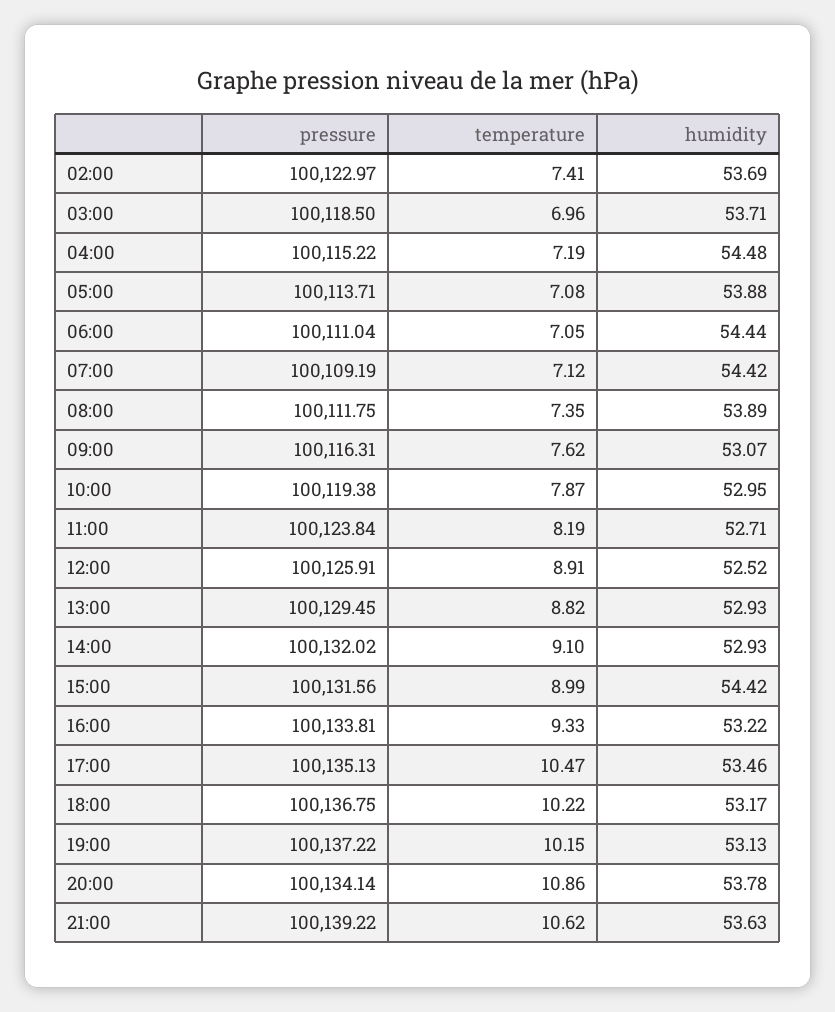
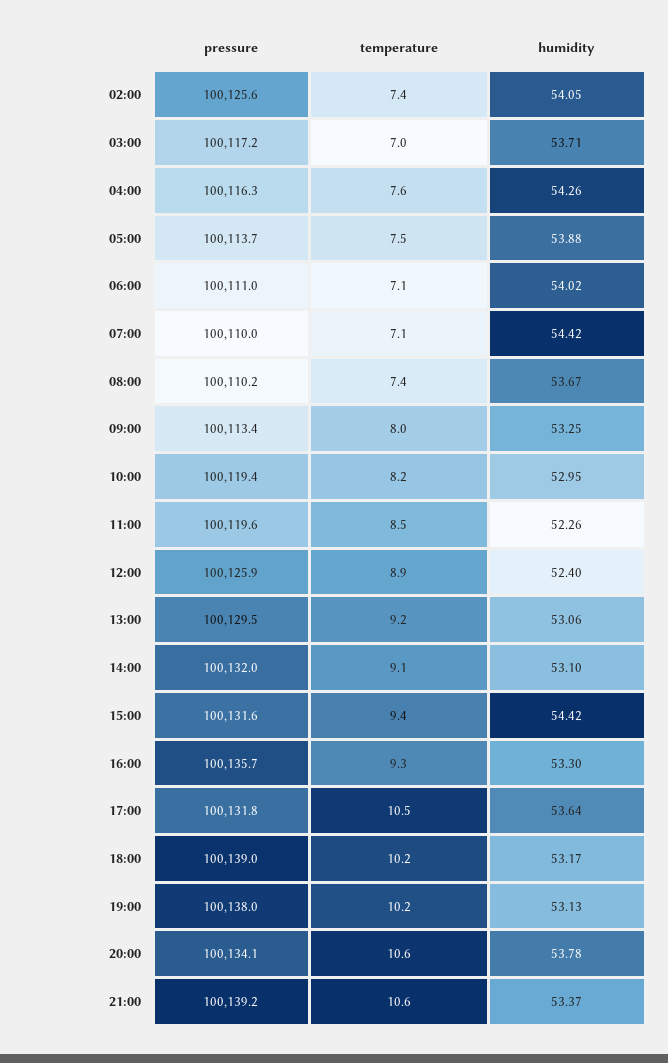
pressure, 02:00: 100122.97 -> 100125.6
humidity, 02:00: 53.69 -> 54.05
pressure, 03:00: 100118.5 -> 100117.2
pressure, 04:00: 100115.22 -> 100116.3
temperature, 04:00: 7.19 -> 7.6
humidity, 04:00: 54.48 -> 54.26
temperature, 05:00: 7.08 -> 7.5
humidity, 06:00: 54.44 -> 54.02
pressure, 07:00: 100109.19 -> 100110
pressure, 08:00: 100111.75 -> 100110.2
humidity, 08:00: 53.89 -> 53.67
pressure, 09:00: 100116.31 -> 100113.4
temperature, 09:00: 7.62 -> 8
humidity, 09:00: 53.07 -> 53.25
temperature, 10:00: 7.87 -> 8.2
pressure, 11:00: 100123.84 -> 100119.6
temperature, 11:00: 8.19 -> 8.5
humidity, 11:00: 52.71 -> 52.26
humidity, 12:00: 52.52 -> 52.4
temperature, 13:00: 8.82 -> 9.2
humidity, 13:00: 52.93 -> 53.06
humidity, 14:00: 52.93 -> 53.1
temperature, 15:00: 8.99 -> 9.4
pressure, 16:00: 100133.81 -> 100135.7
humidity, 16:00: 53.22 -> 53.3
pressure, 17:00: 100135.13 -> 100131.8
humidity, 17:00: 53.46 -> 53.64
pressure, 18:00: 100136.75 -> 100139
pressure, 19:00: 100137.22 -> 100138
temperature, 20:00: 10.86 -> 10.6
humidity, 21:00: 53.63 -> 53.37

